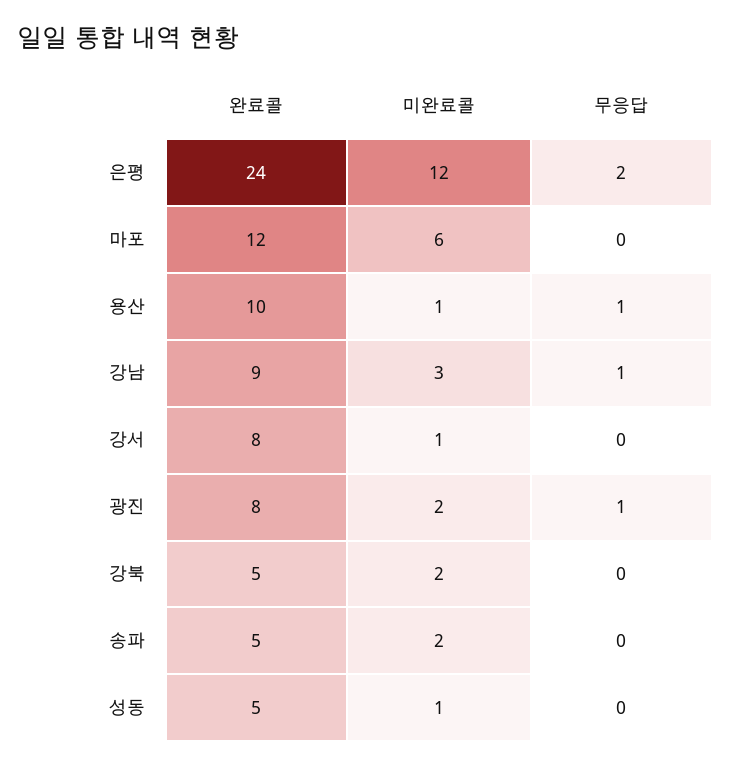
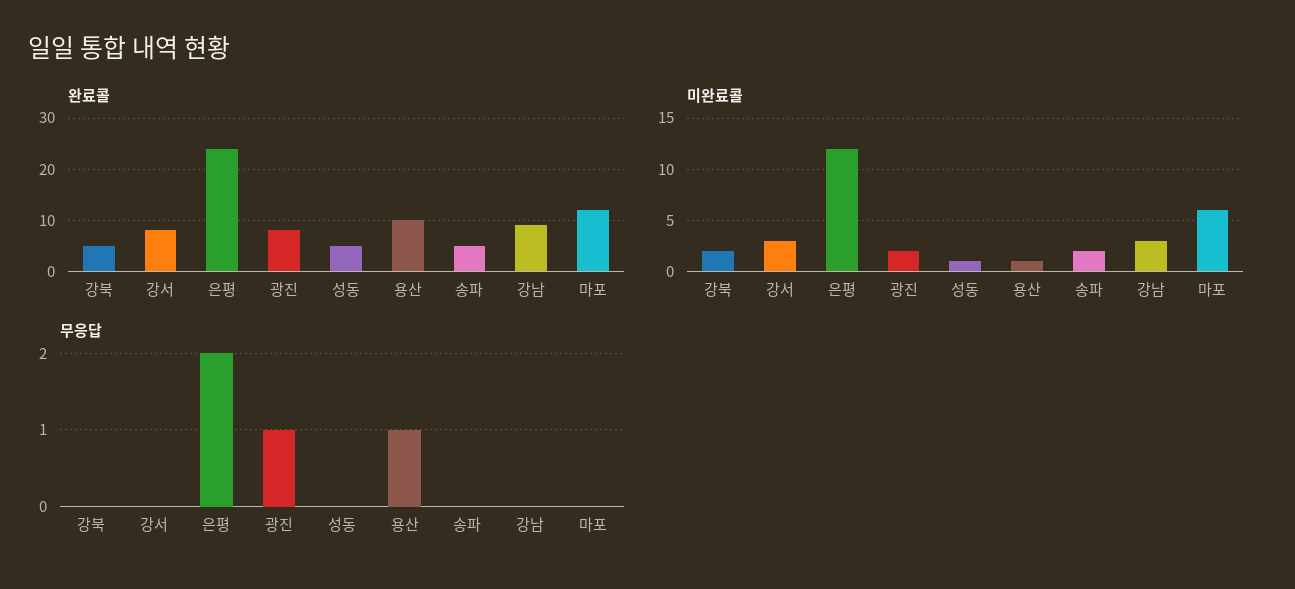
무응답, 강남: 1 -> 0
미완료콜, 강서: 1 -> 3

